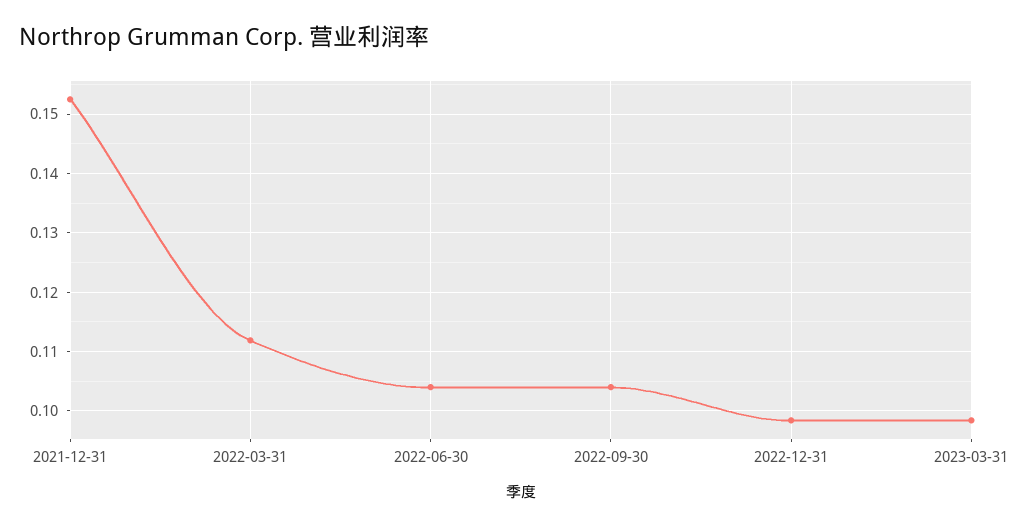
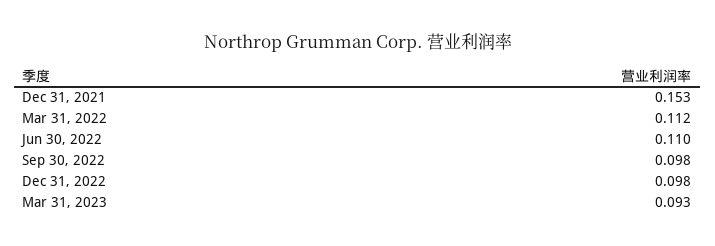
2022-06-30: 0.104 -> 0.11
2022-09-30: 0.104 -> 0.098
2023-03-31: 0.098 -> 0.093

